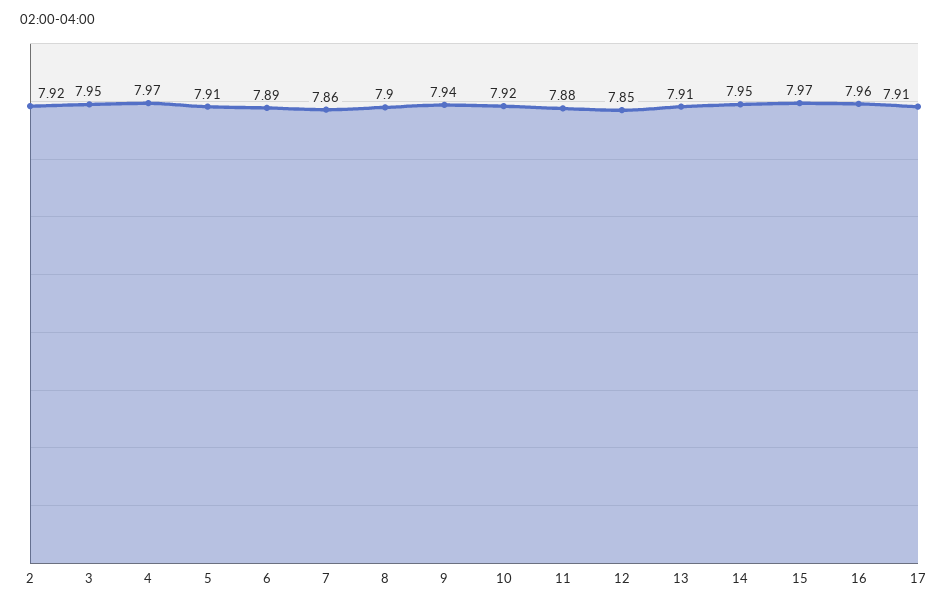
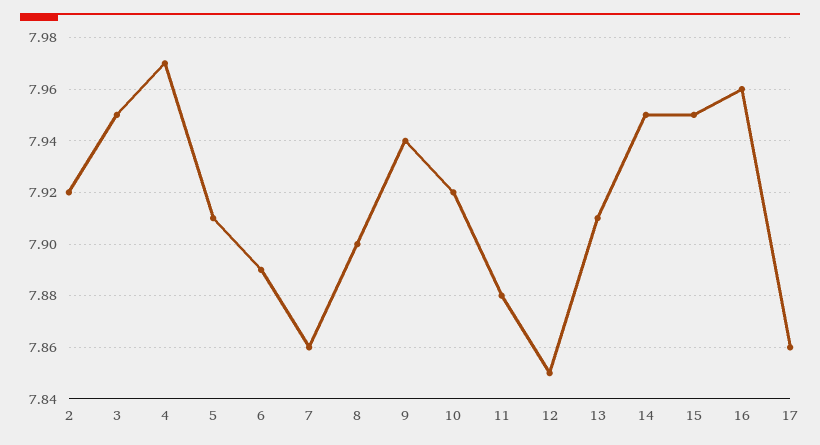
15: 7.97 -> 7.95
17: 7.91 -> 7.86

